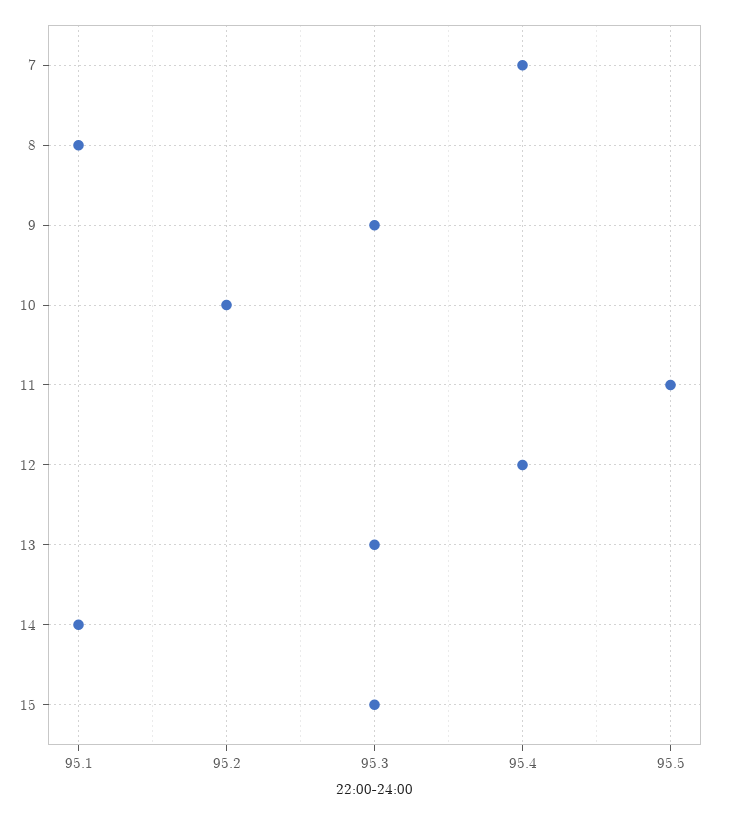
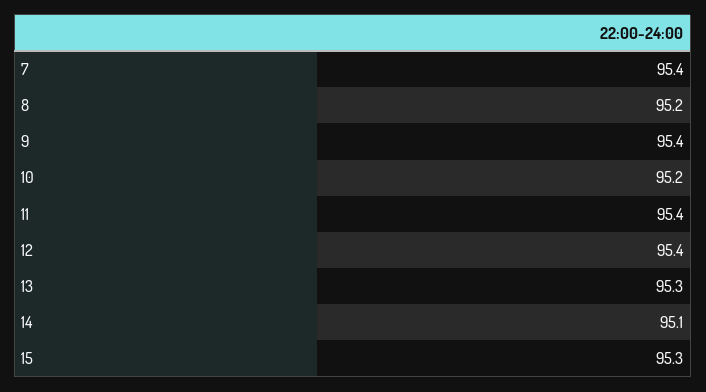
8: 95.1 -> 95.2
9: 95.3 -> 95.4
11: 95.5 -> 95.4

